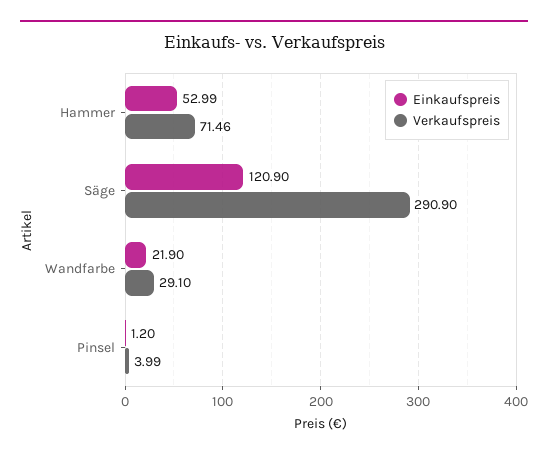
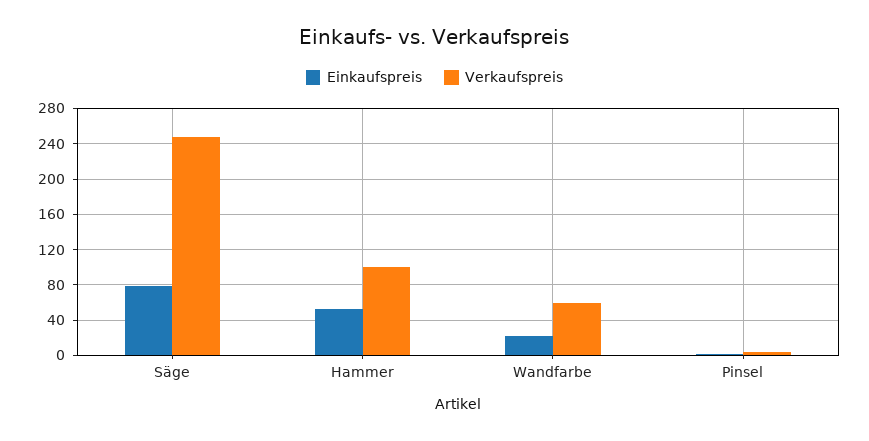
Verkaufspreis, Hammer: 71.46 -> 100
Einkaufspreis, Säge: 120.9 -> 80
Verkaufspreis, Säge: 290.9 -> 250
Verkaufspreis, Wandfarbe: 29.1 -> 60

